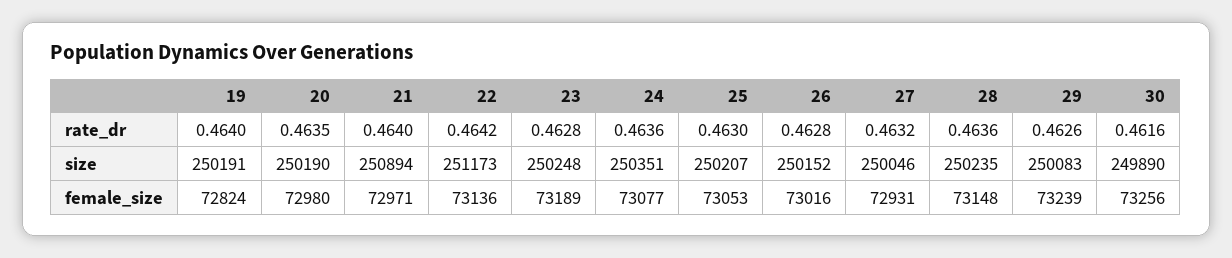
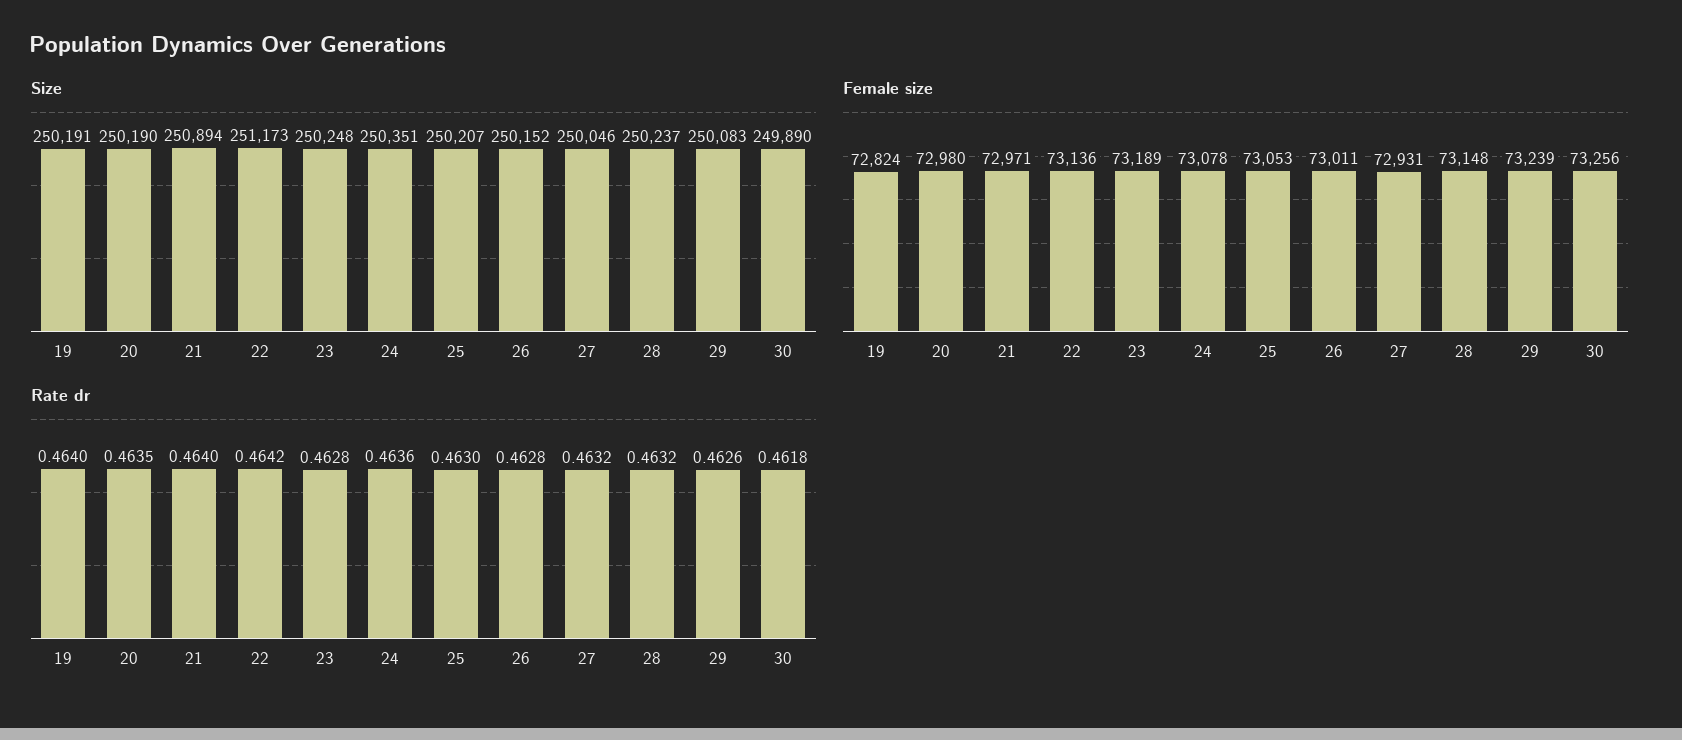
rate_dr, 28: 0.4636 -> 0.4632
rate_dr, 30: 0.4616 -> 0.4618
size, 28: 250235 -> 250237
female_size, 24: 73077 -> 73078
female_size, 26: 73016 -> 73011

